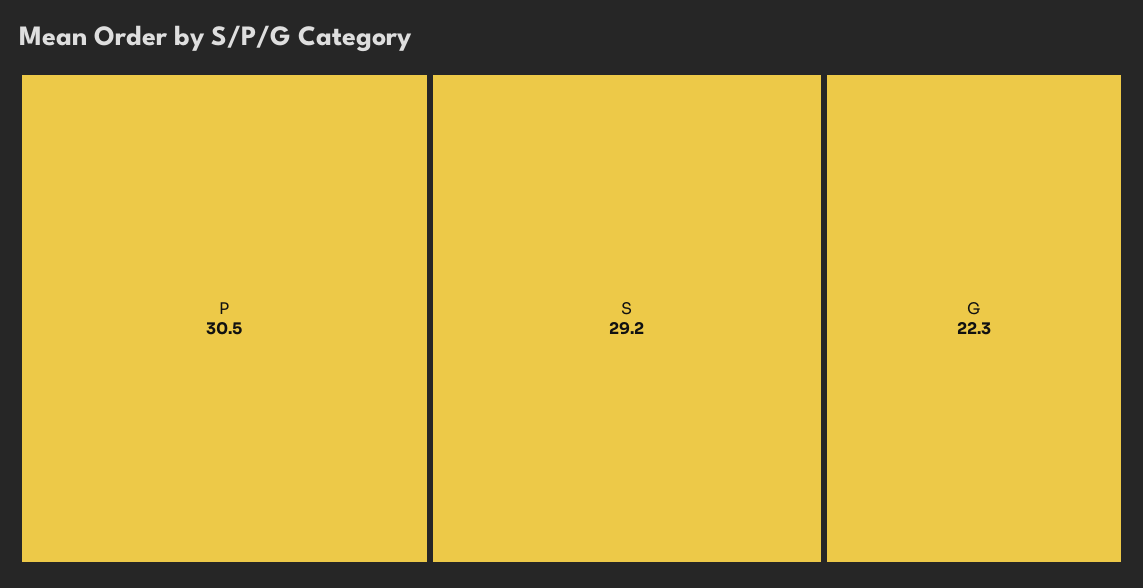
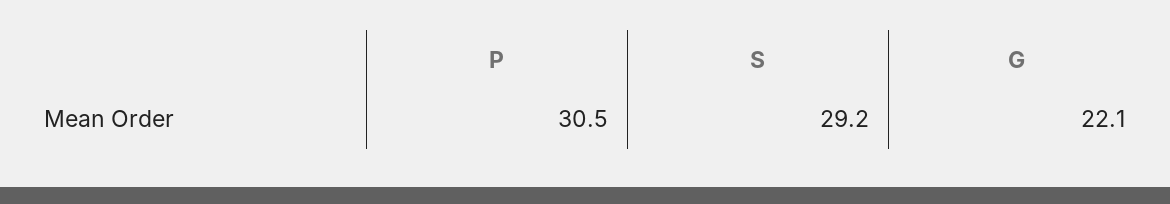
G: 22.3 -> 22.1

